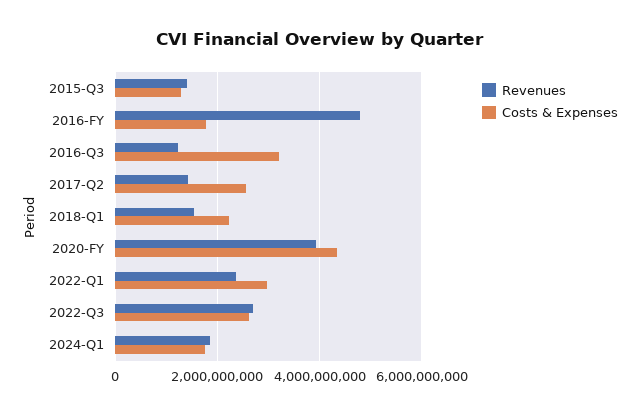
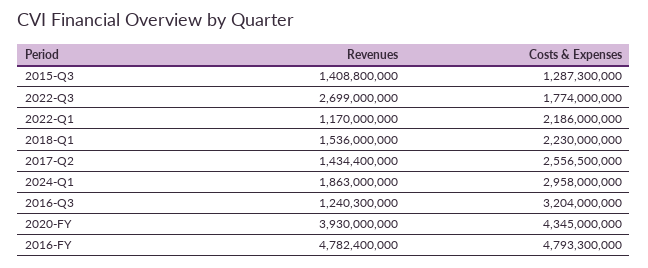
Costs & Expenses, 2016-FY: 1800000000 -> 4793300000
Revenues, 2022-Q1: 2400000000 -> 1170000000
Costs & Expenses, 2022-Q1: 3000000000 -> 2186000000
Costs & Expenses, 2022-Q3: 2600000000 -> 1774000000
Costs & Expenses, 2024-Q1: 1800000000 -> 2958000000

